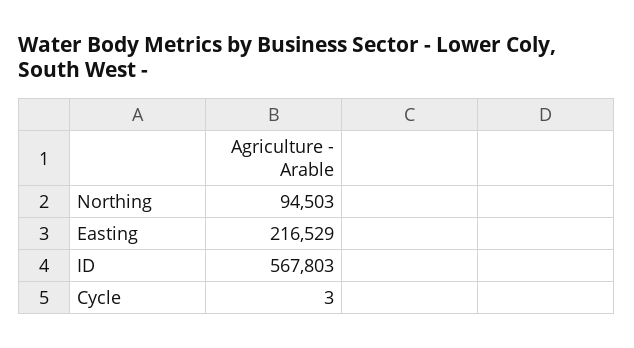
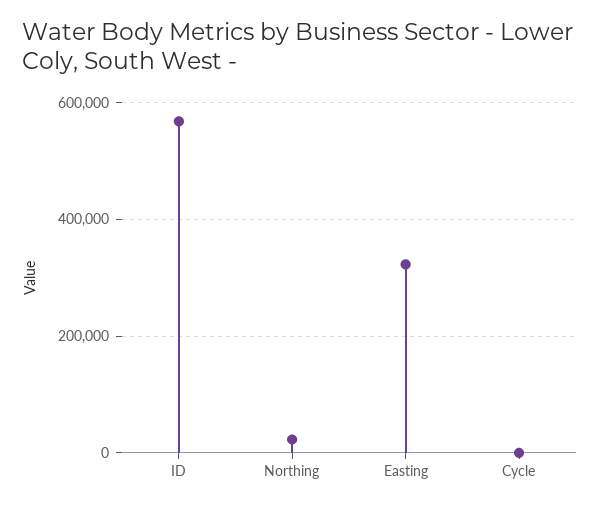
Northing: 94503 -> 20000
Easting: 216529 -> 320000

